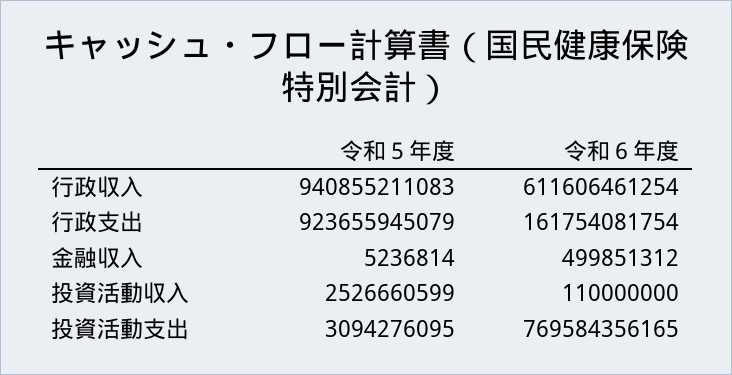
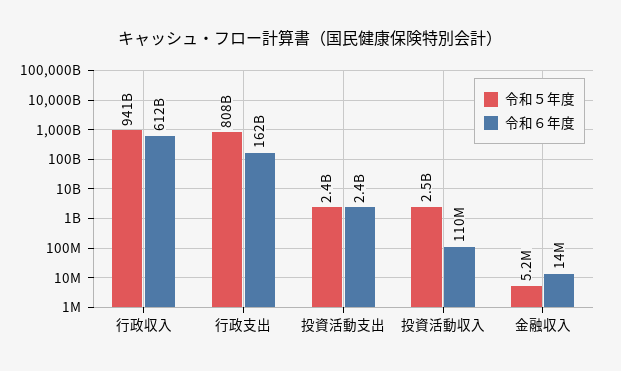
令和５年度, 行政支出: 923655945079 -> 808000000000
令和６年度, 金融収入: 499851312 -> 14000000
令和５年度, 投資活動支出: 3094276095 -> 2400000000
令和６年度, 投資活動支出: 769584356165 -> 2400000000

